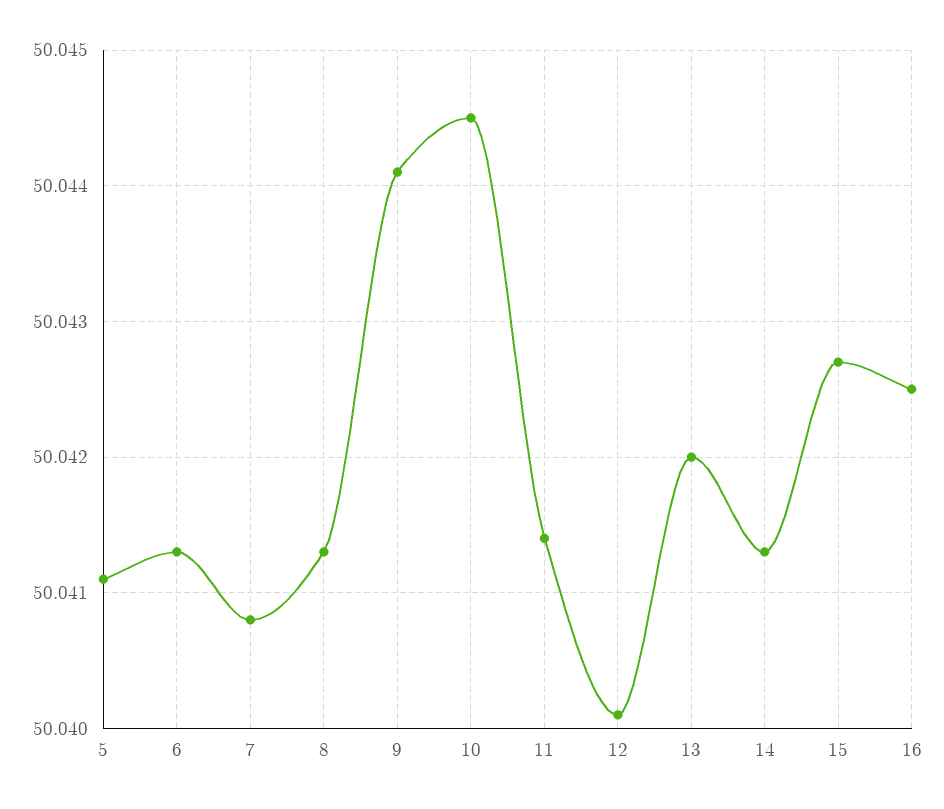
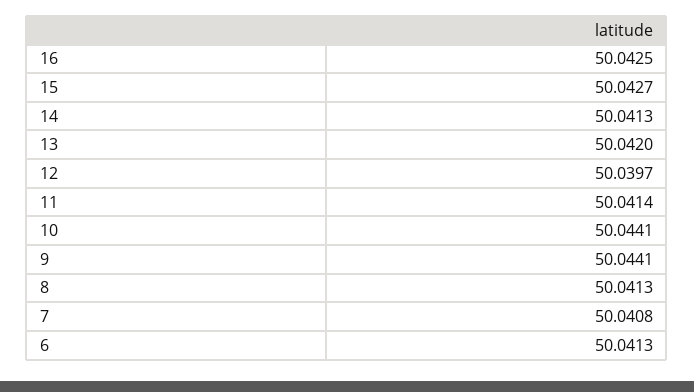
5: 50.0411 -> none
10: 50.0445 -> 50.0441
12: 50.0401 -> 50.0397

